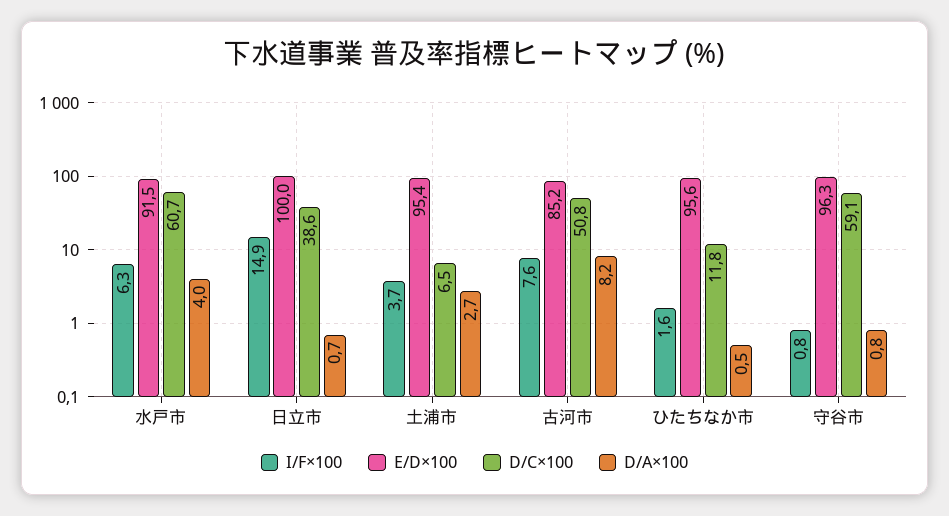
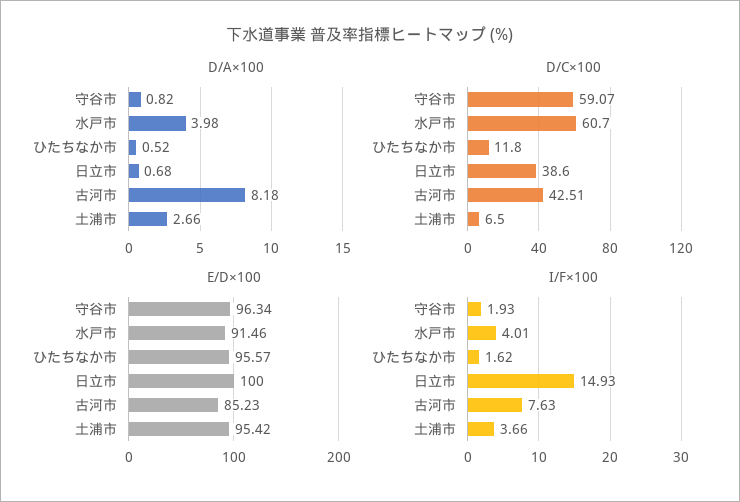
I/F×100, 水戸市: 6.3 -> 4.01
D/C×100, 古河市: 50.8 -> 42.51
I/F×100, 守谷市: 0.8 -> 1.93

